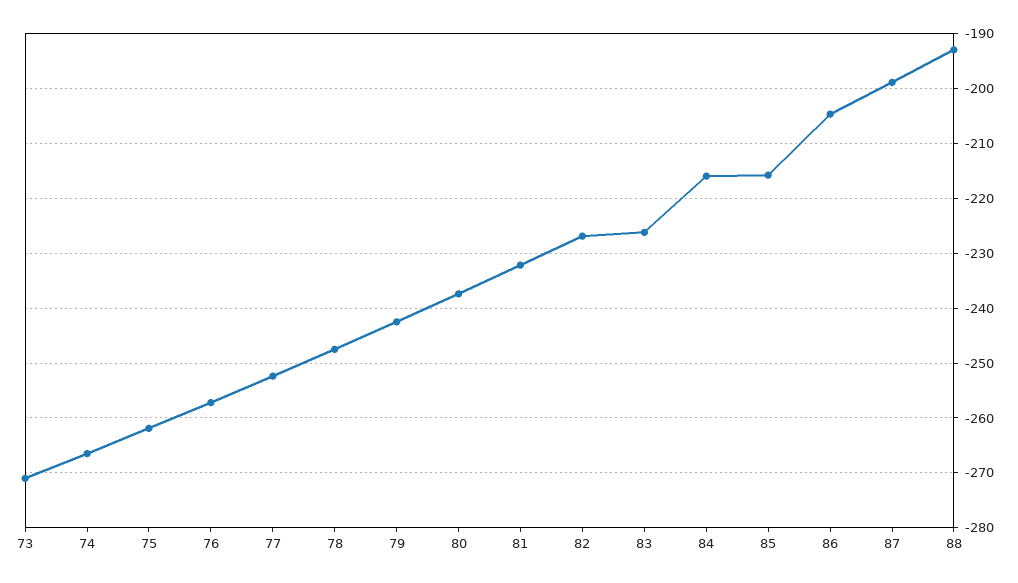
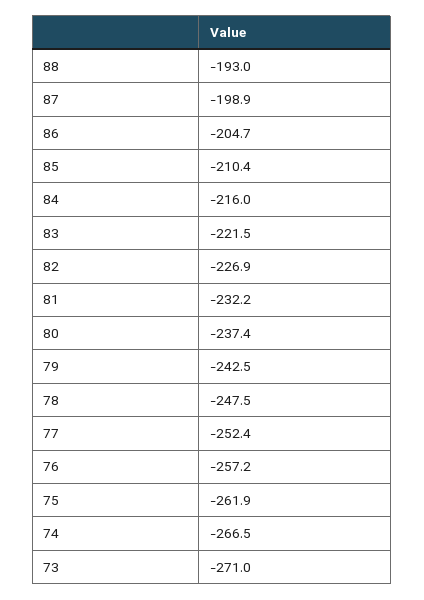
83: -226 -> -221.5
85: -216 -> -210.4

